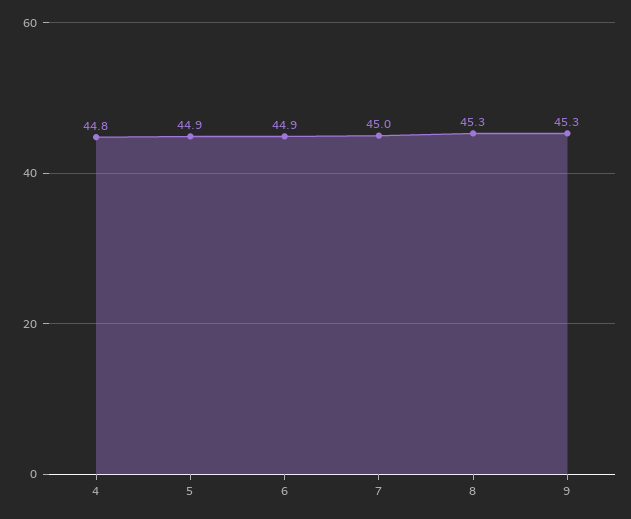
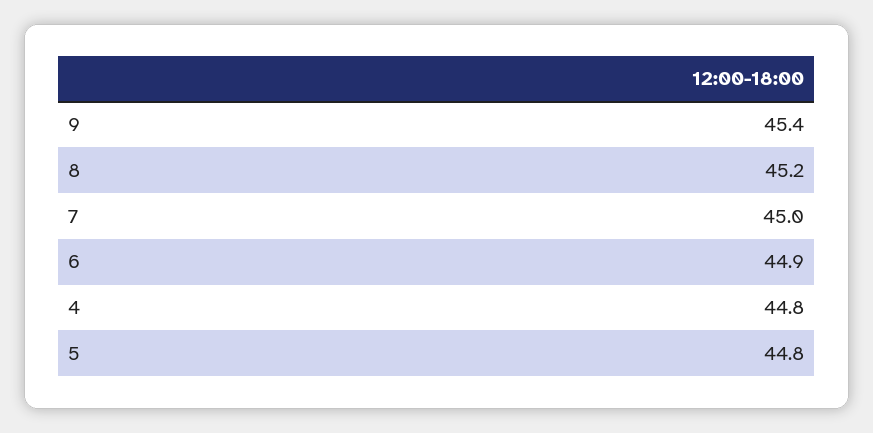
5: 44.9 -> 44.8
8: 45.3 -> 45.2
9: 45.3 -> 45.4

